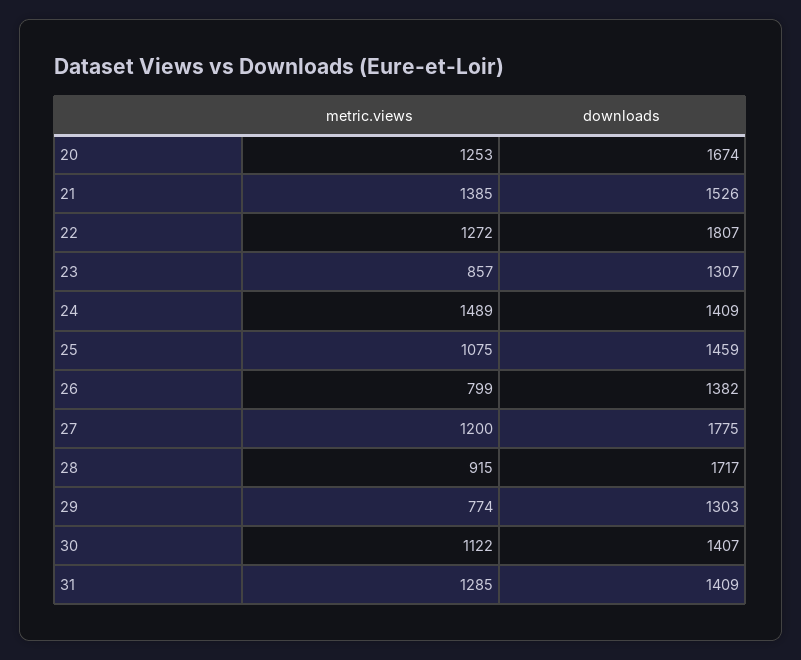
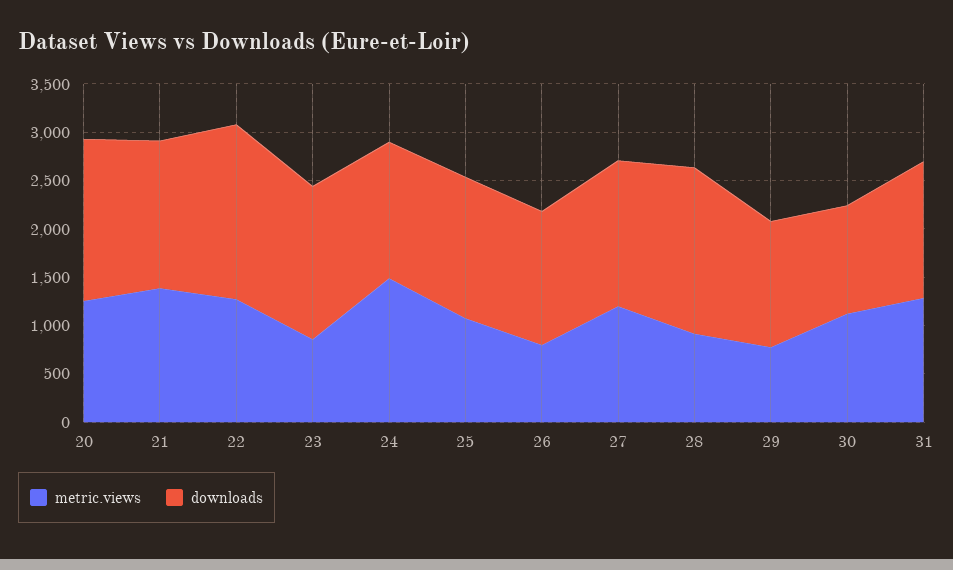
downloads, 23: 1307 -> 1600
downloads, 27: 1775 -> 1500
downloads, 30: 1407 -> 1100

